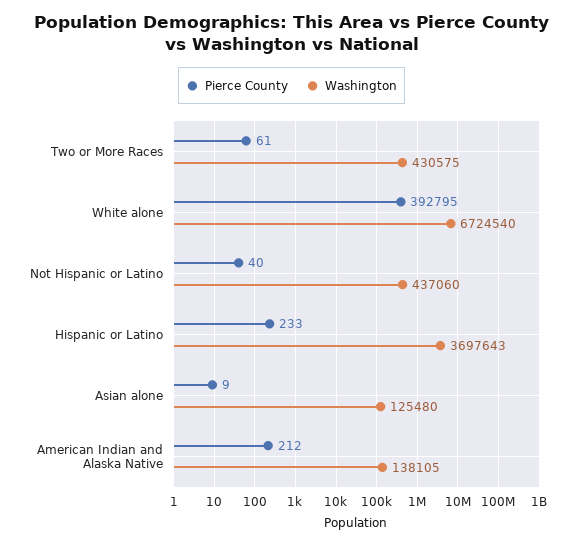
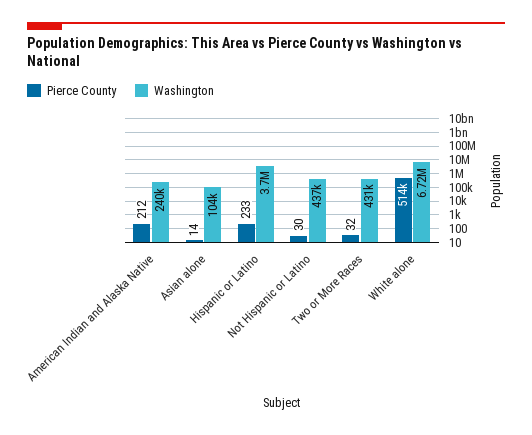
Pierce County, Two or More Races: 61 -> 32
Pierce County, White alone: 392795 -> 514000
Pierce County, Not Hispanic or Latino: 40 -> 30
Pierce County, Asian alone: 9 -> 14
Washington, Asian alone: 125480 -> 104000
Washington, American Indian and Alaska Native: 138105 -> 240000

